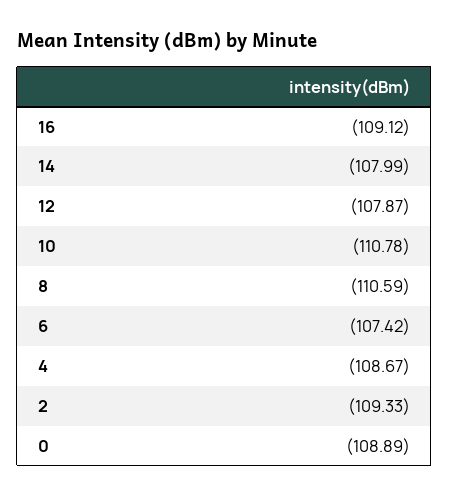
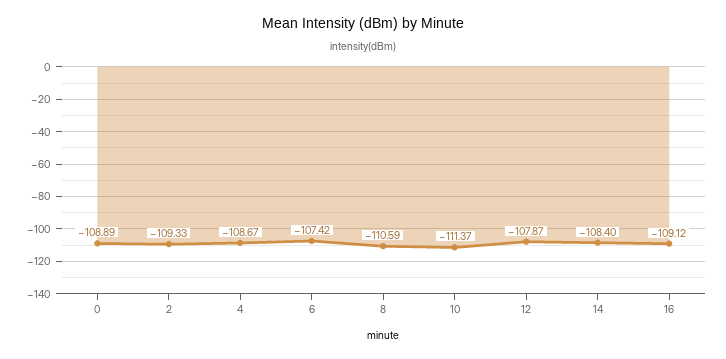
14: -107.99 -> -108.4
10: -110.78 -> -111.37

